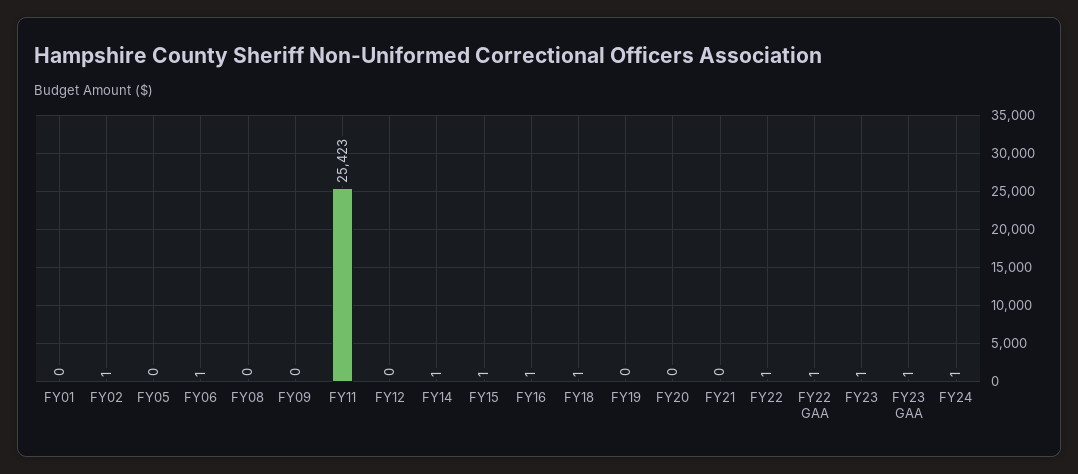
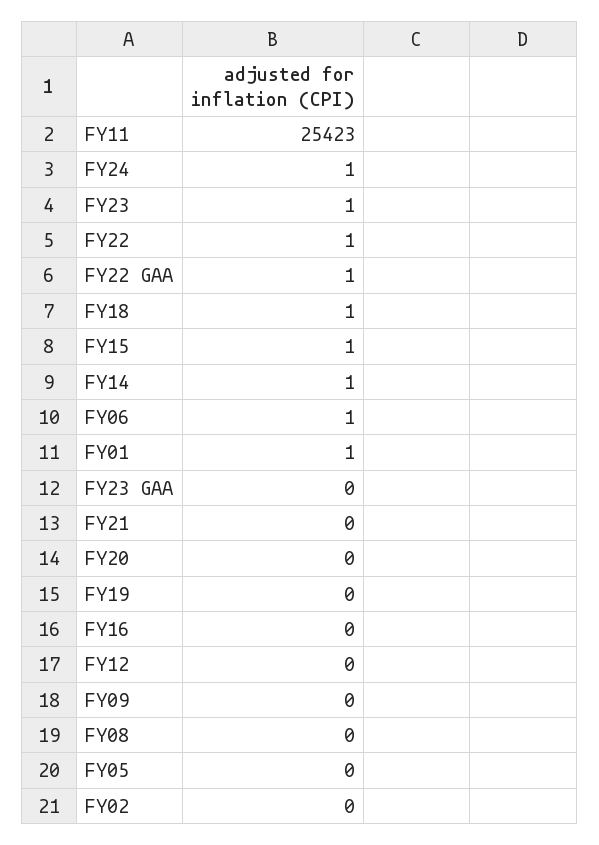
FY01: 0 -> 1
FY02: 1 -> 0
FY16: 1 -> 0
FY23 GAA: 1 -> 0

